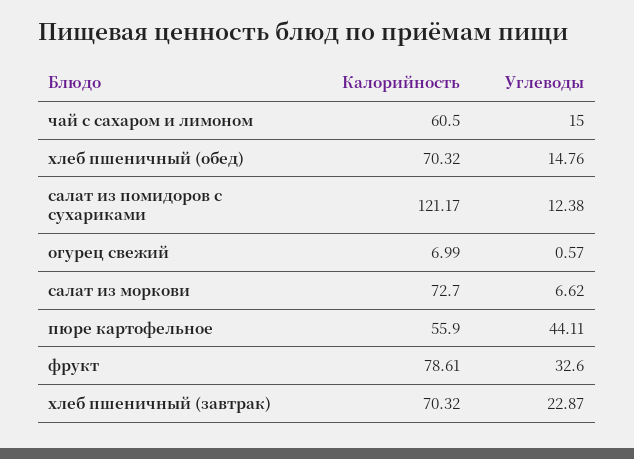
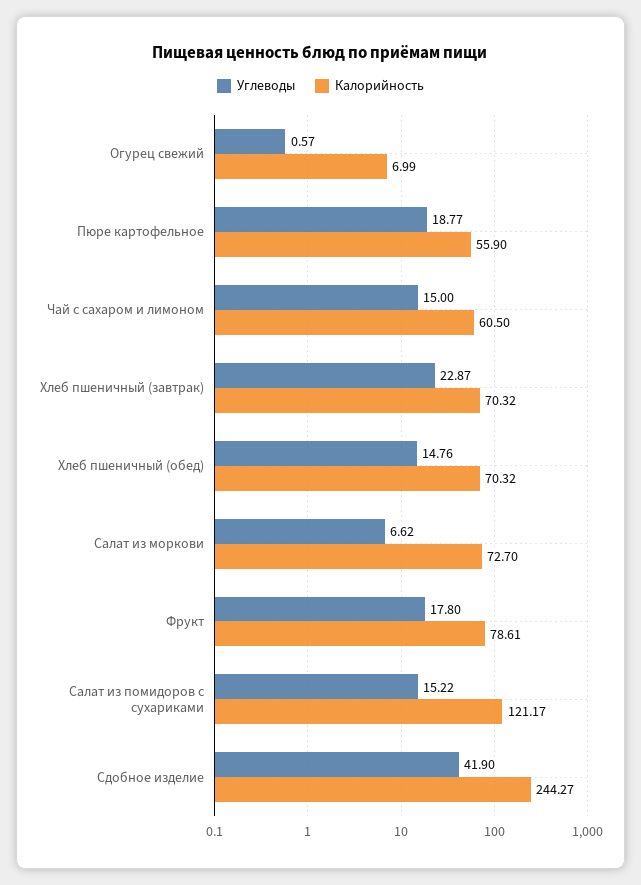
Углеводы, салат из помидоров с сухариками: 12.38 -> 15.22
Углеводы, пюре картофельное: 44.11 -> 18.77
Углеводы, фрукт: 32.6 -> 17.8
Углеводы, Сдобное изделие: none -> 41.9
Калорийность, Сдобное изделие: none -> 244.27

